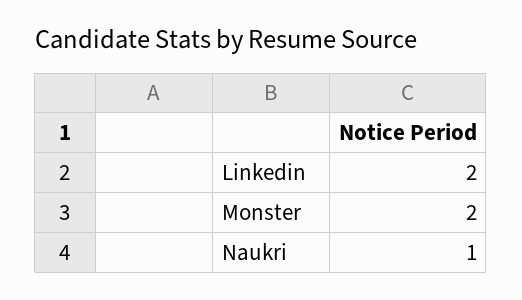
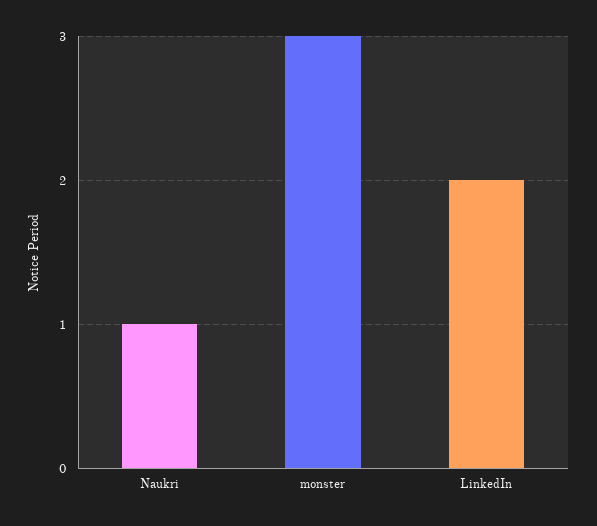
Monster: 2 -> 3

